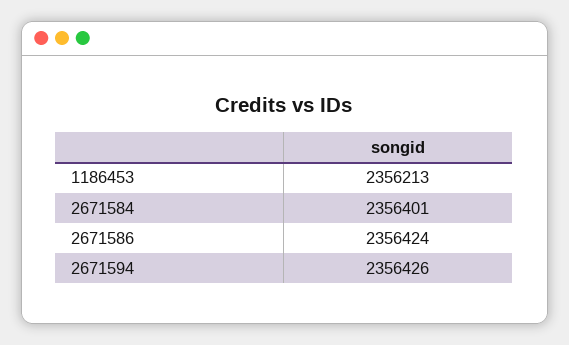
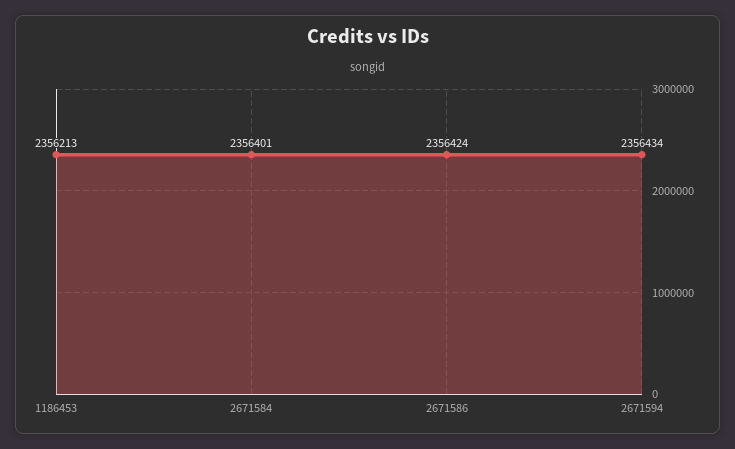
2671594: 2356426 -> 2356434

